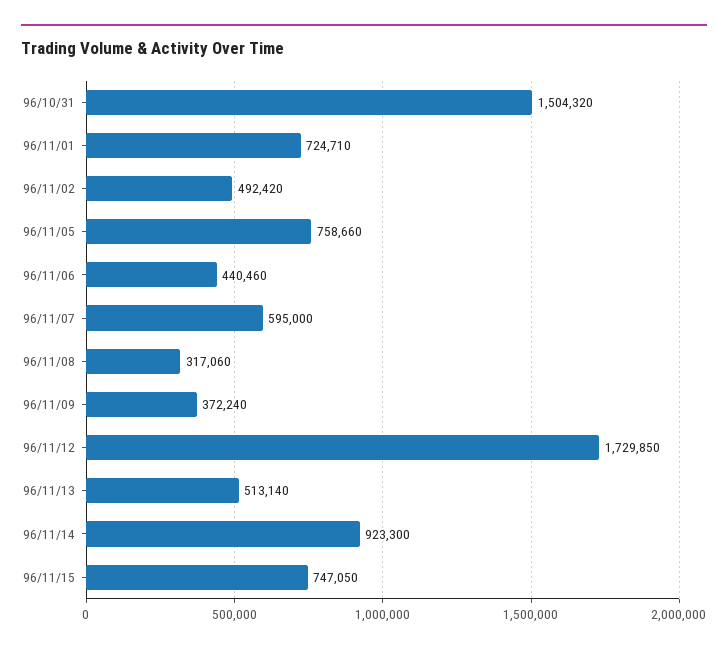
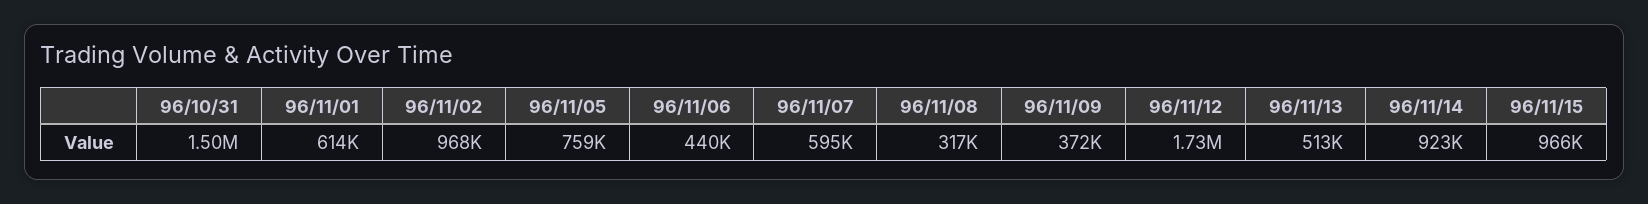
96/11/01: 724710 -> 614000
96/11/02: 492420 -> 968000
96/11/15: 747050 -> 966000

